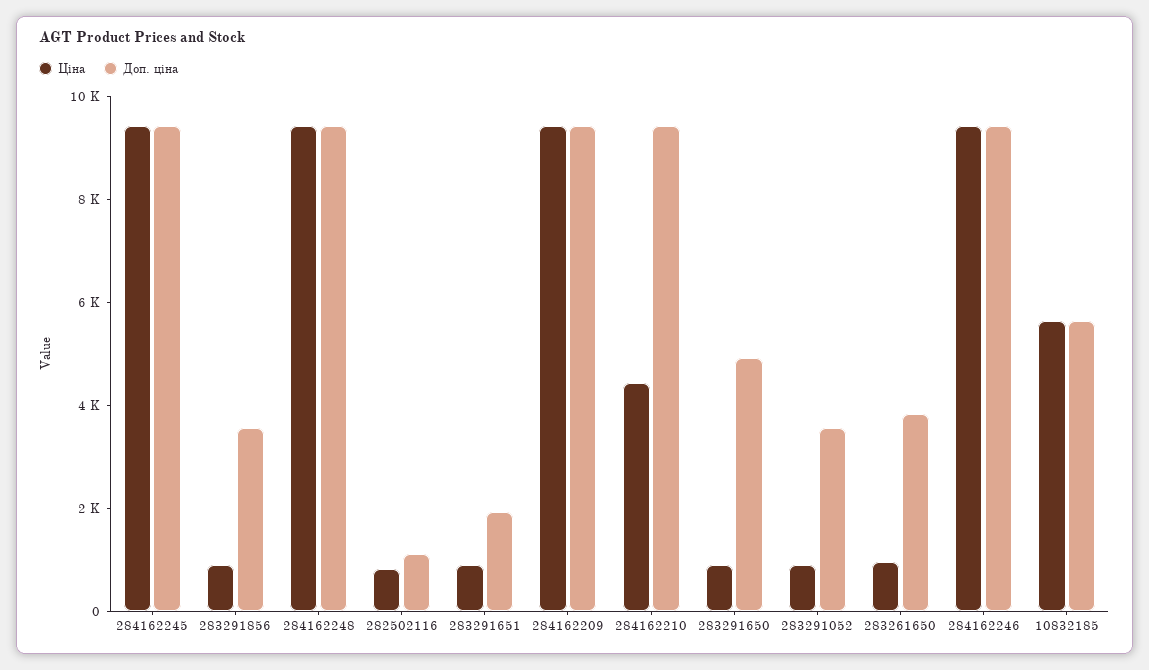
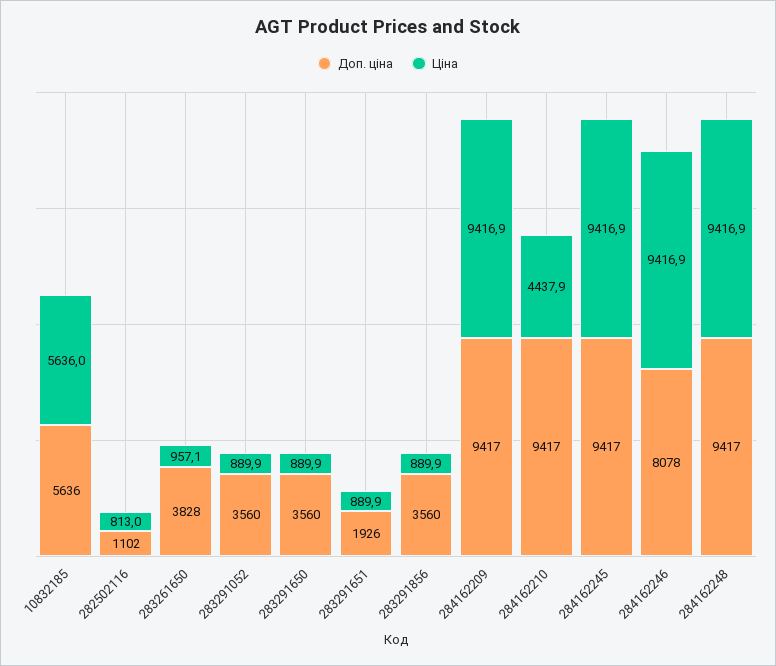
Доп. ціна, 283291650: 5000 -> 3560
Доп. ціна, 284162246: 9500 -> 8078

